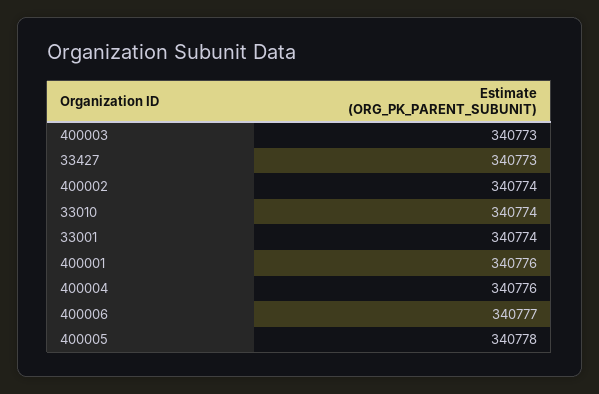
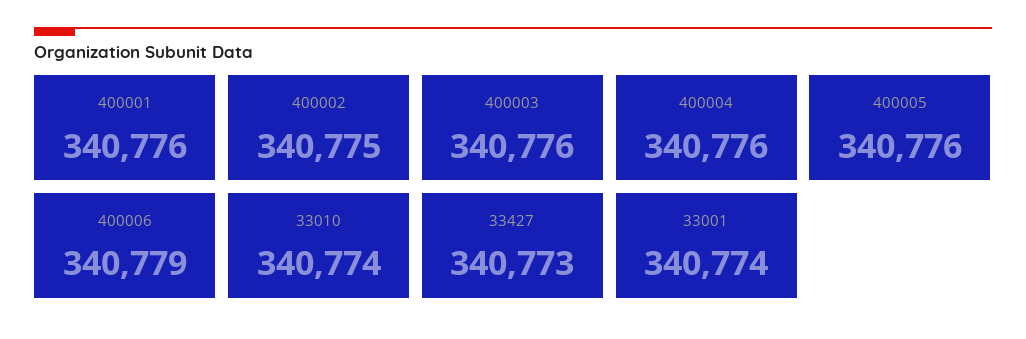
400003: 340773 -> 340776
400002: 340774 -> 340775
400006: 340777 -> 340779
400005: 340778 -> 340776

